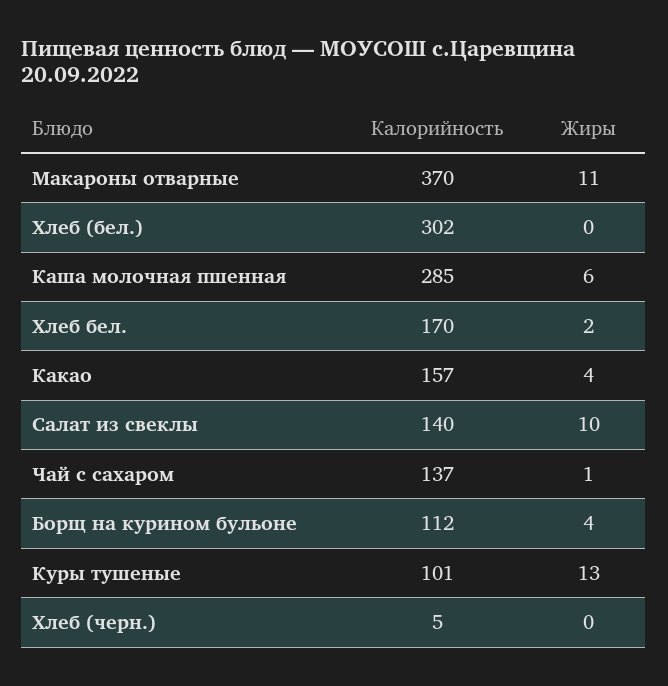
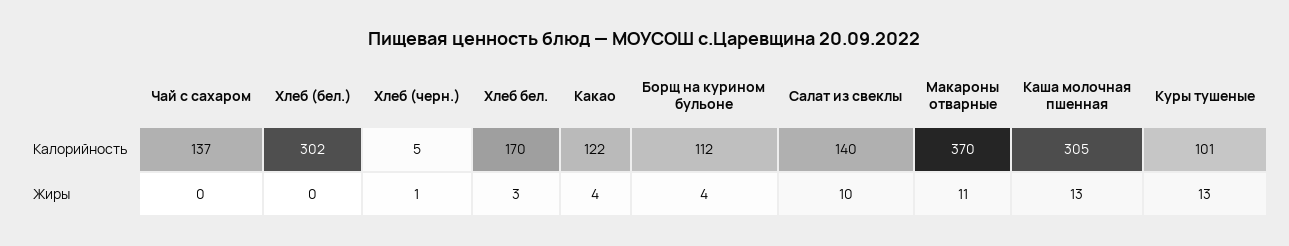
Калорийность, Каша молочная пшенная: 285 -> 305
Жиры, Каша молочная пшенная: 6 -> 13
Жиры, Хлеб бел.: 2 -> 3
Калорийность, Какао: 157 -> 122
Жиры, Чай с сахаром: 1 -> 0
Жиры, Хлеб (черн.): 0 -> 1

